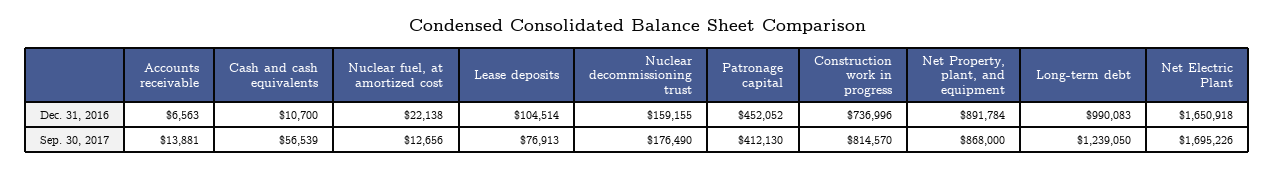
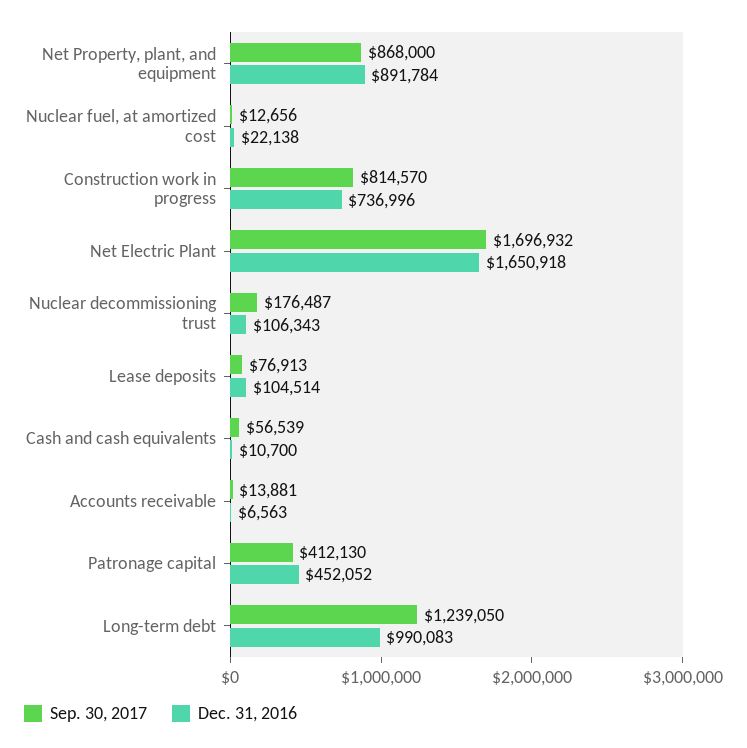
Dec. 31, 2016, Nuclear decommissioning trust: 159155 -> 106343
Sep. 30, 2017, Nuclear decommissioning trust: 176490 -> 176487
Sep. 30, 2017, Net Electric Plant: 1695226 -> 1696932

